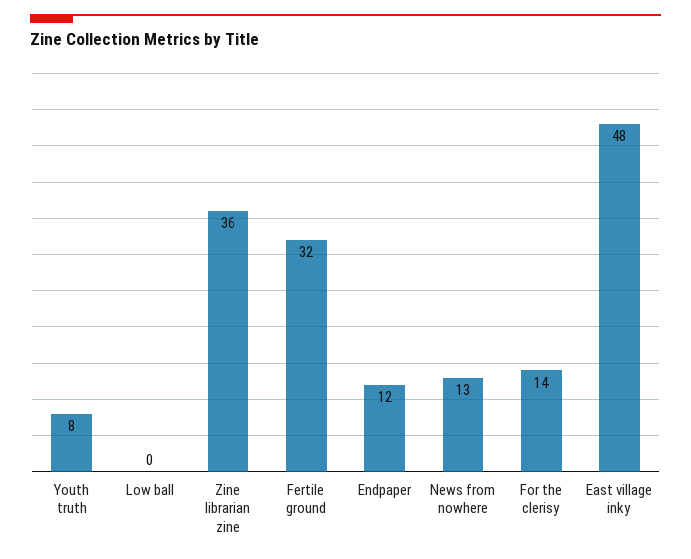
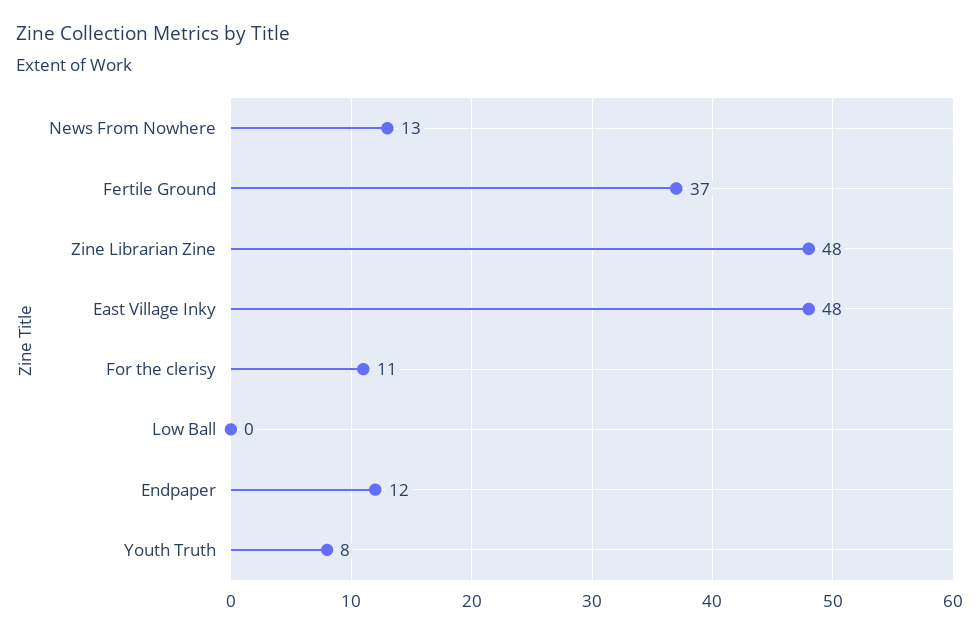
Zine librarian zine: 36 -> 48
Fertile ground: 32 -> 37
For the clerisy: 14 -> 11

